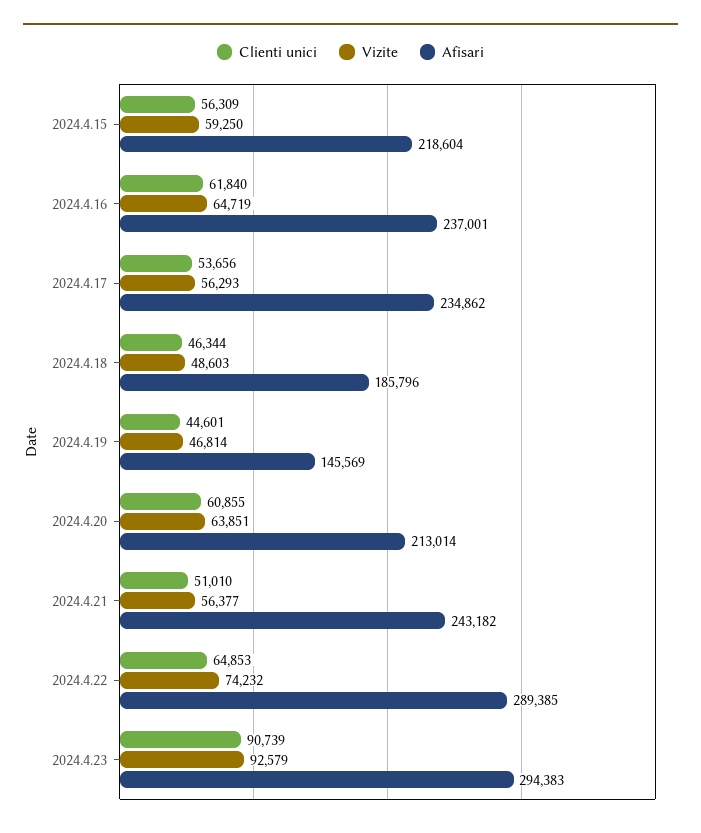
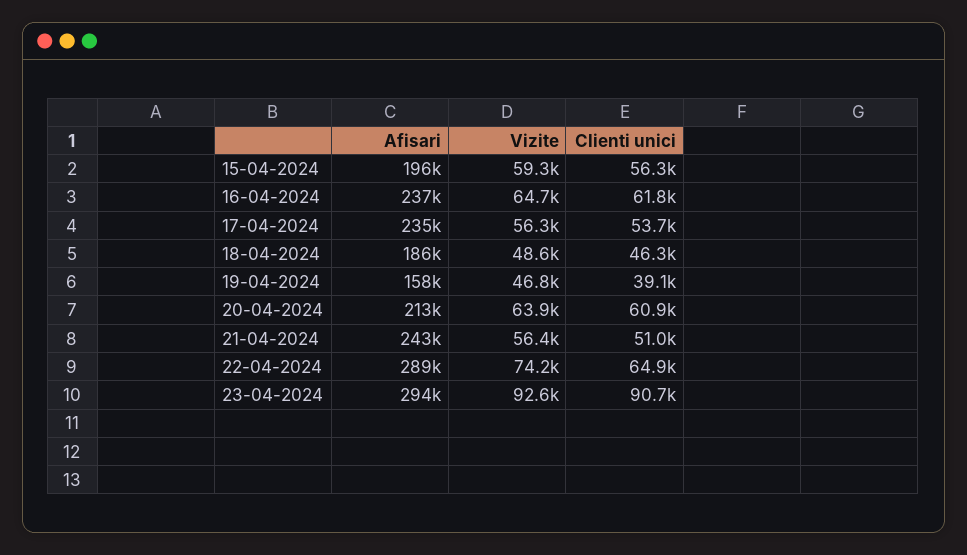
Afisari, 2024.4.15: 218604 -> 196000
Clienti unici, 2024.4.19: 44601 -> 39100
Afisari, 2024.4.19: 145569 -> 158000

